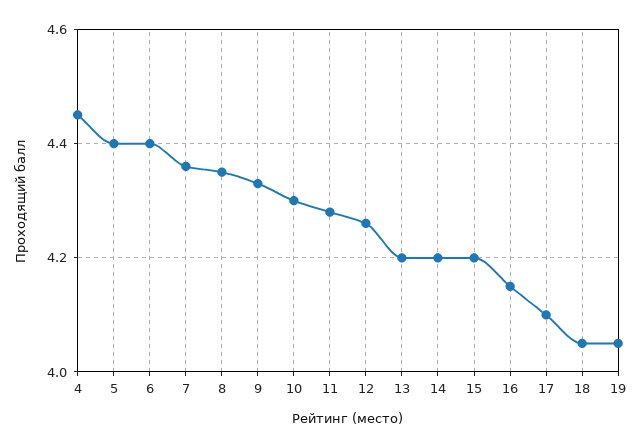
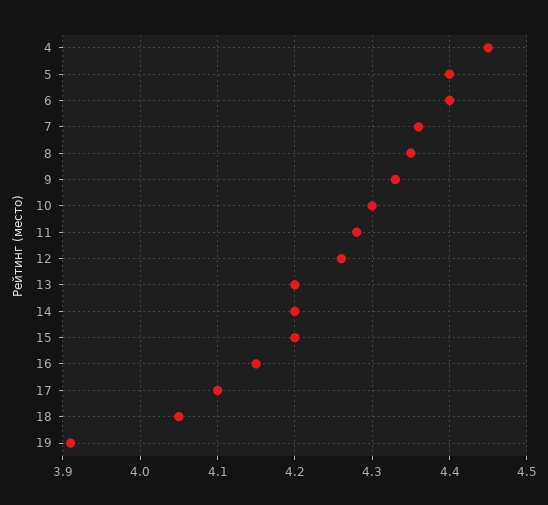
19: 4.05 -> 3.91

